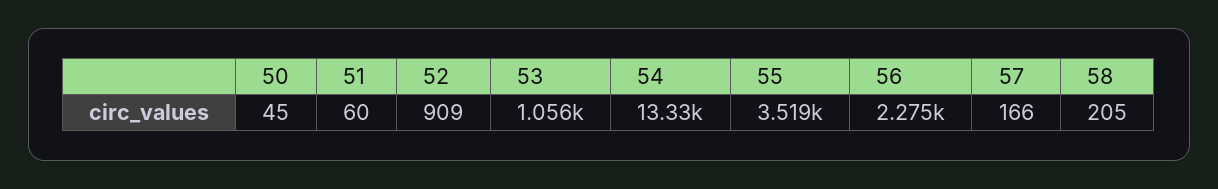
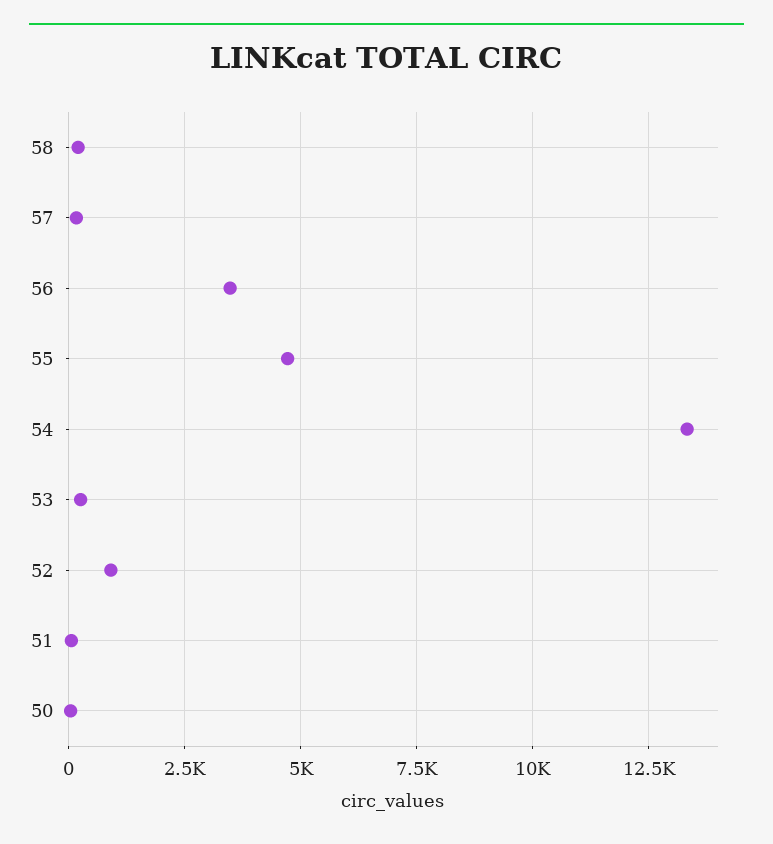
53: 1056 -> 250
55: 3519 -> 4750
56: 2275 -> 3500

